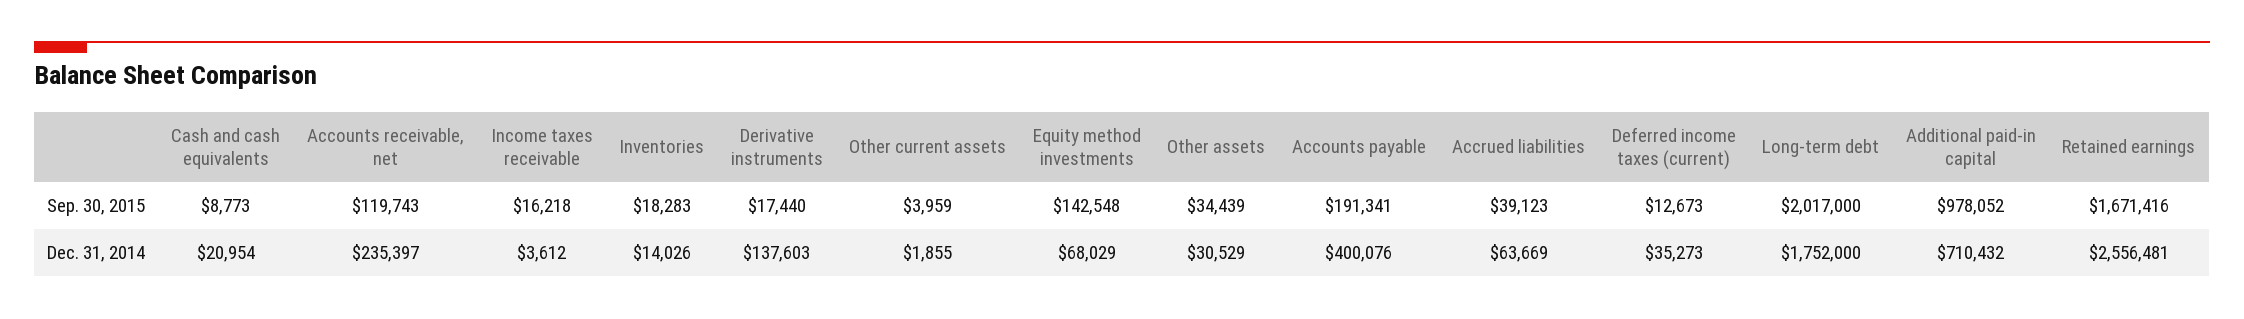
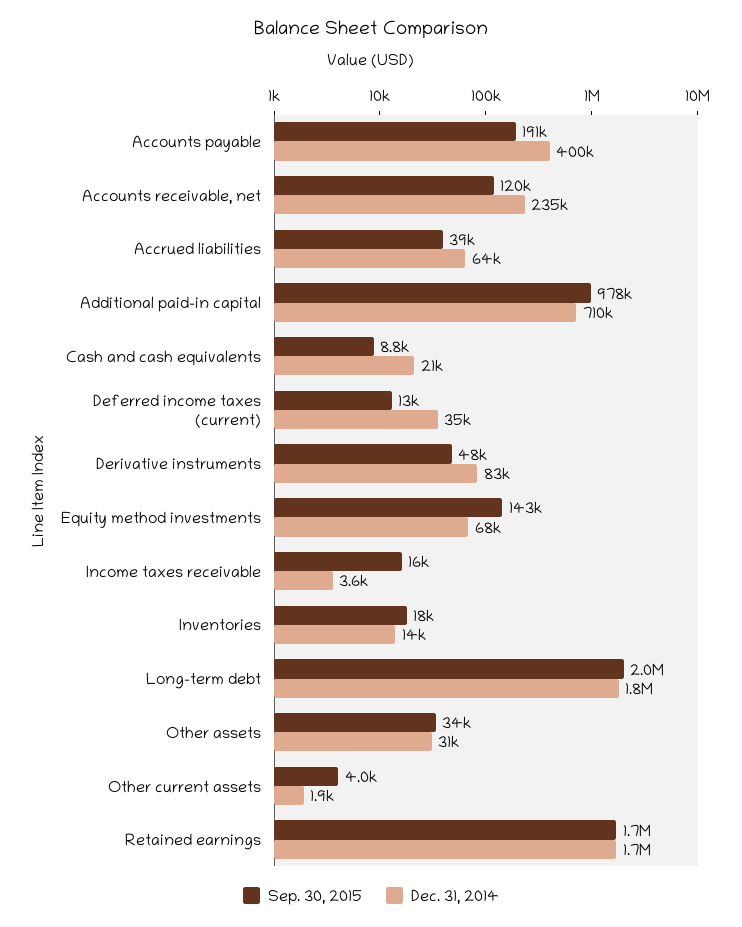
Sep. 30, 2015, Derivative instruments: 17440 -> 48000
Dec. 31, 2014, Derivative instruments: 137603 -> 83000
Dec. 31, 2014, Retained earnings: 2556481 -> 1700000

